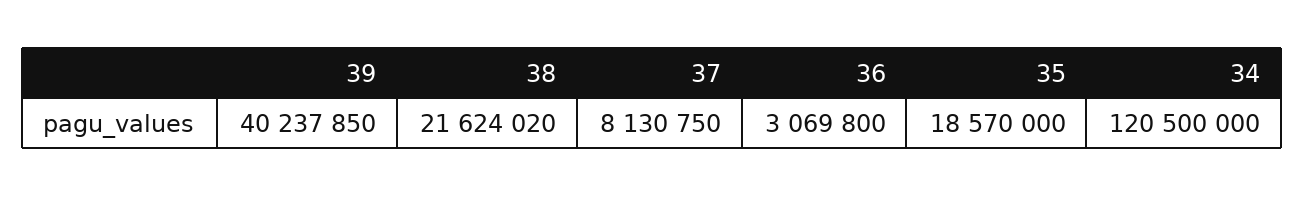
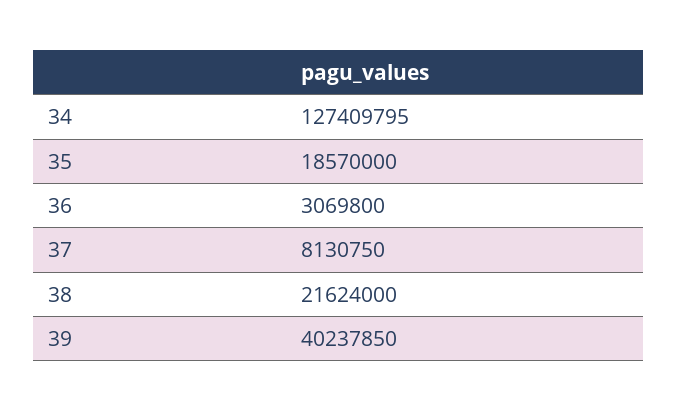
38: 21624020 -> 21624000
34: 120500000 -> 127409795

